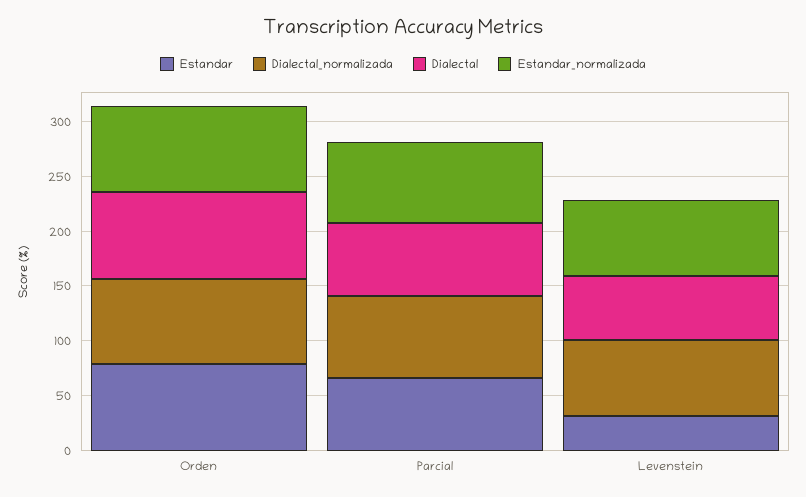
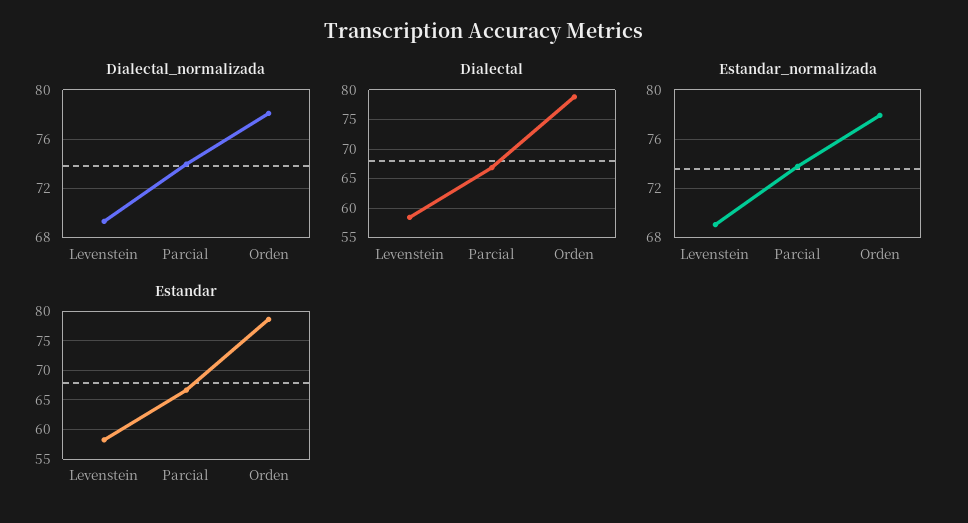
Estandar, Levenstein: 30 -> 57.5

